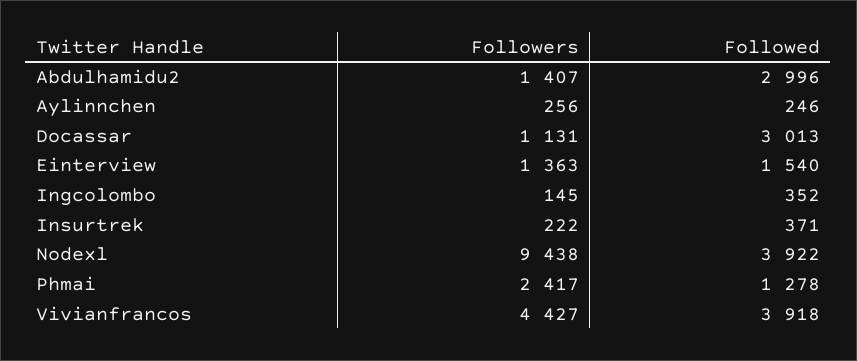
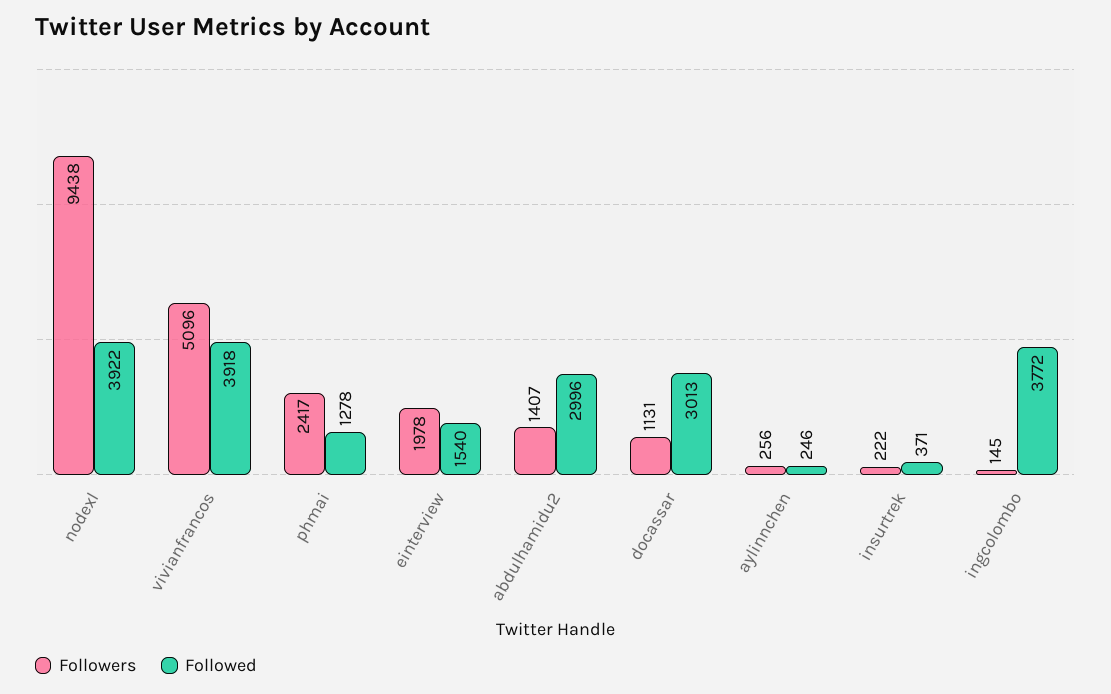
Followers, Einterview: 1363 -> 1978
Followed, Ingcolombo: 352 -> 3772
Followers, Vivianfrancos: 4427 -> 5096

